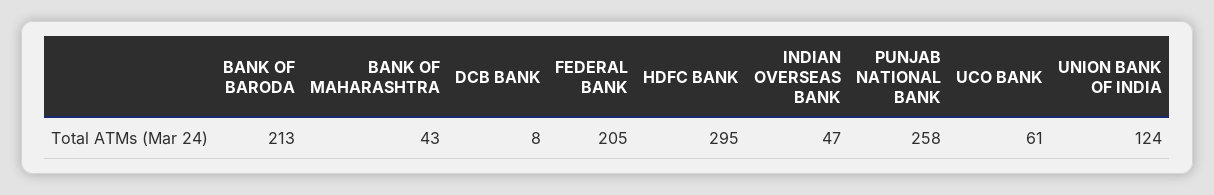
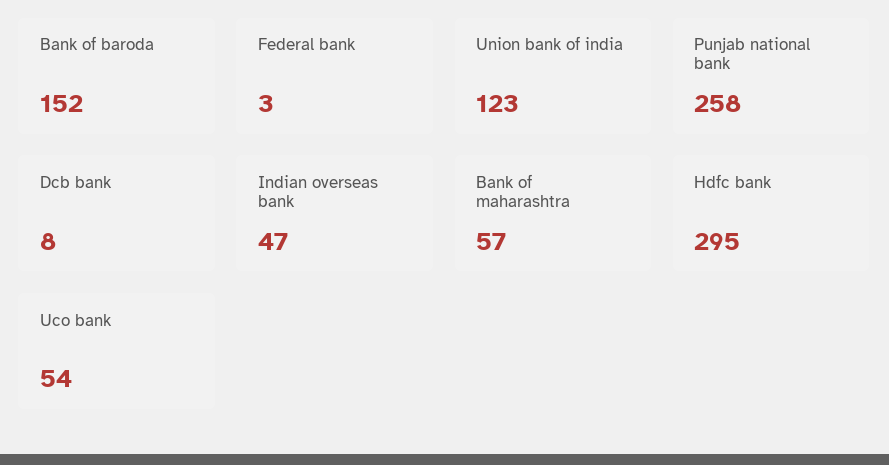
BANK OF BARODA: 213 -> 152
BANK OF MAHARASHTRA: 43 -> 57
FEDERAL BANK: 205 -> 3
UCO BANK: 61 -> 54
UNION BANK OF INDIA: 124 -> 123

